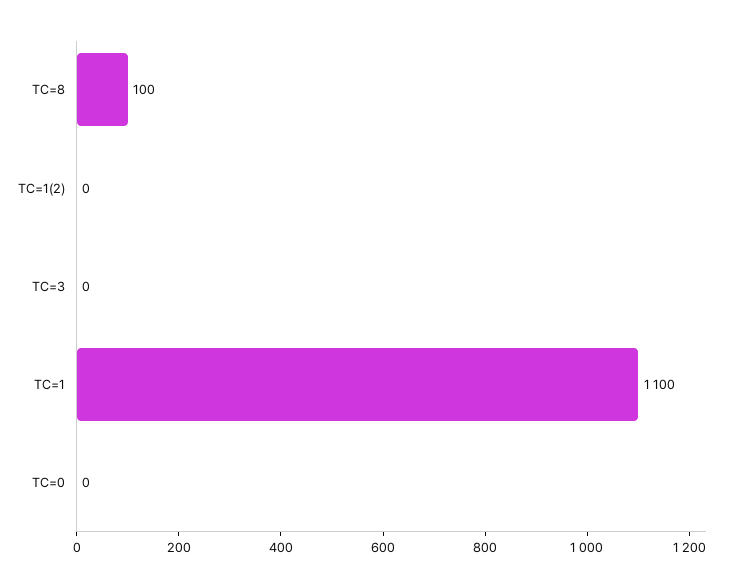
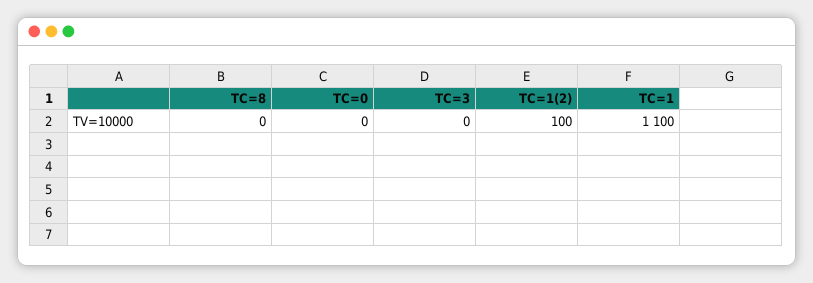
TC=8: 100 -> 0
TC=1(2): 0 -> 100

